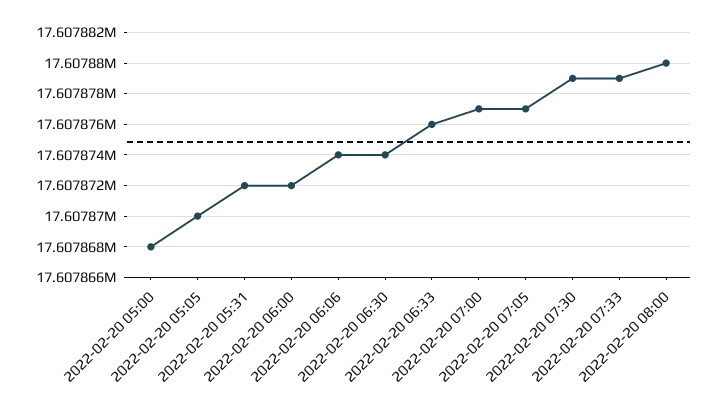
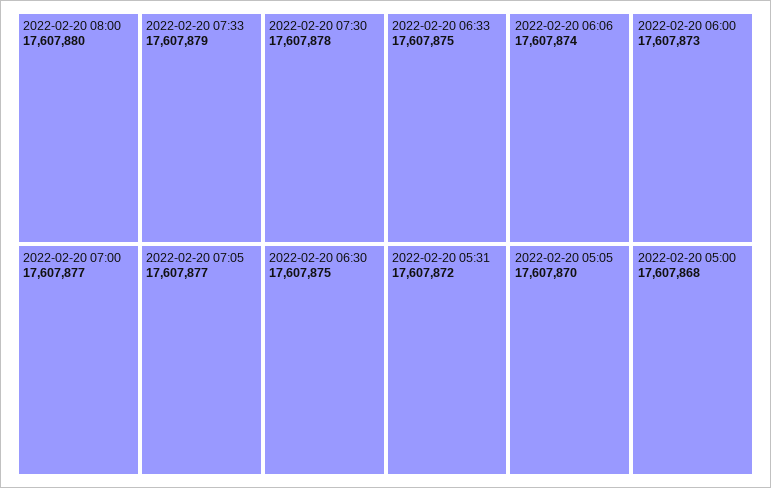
2022-02-20 06:00: 17607872 -> 17607873
2022-02-20 06:30: 17607874 -> 17607875
2022-02-20 06:33: 17607876 -> 17607875
2022-02-20 07:30: 17607879 -> 17607878

